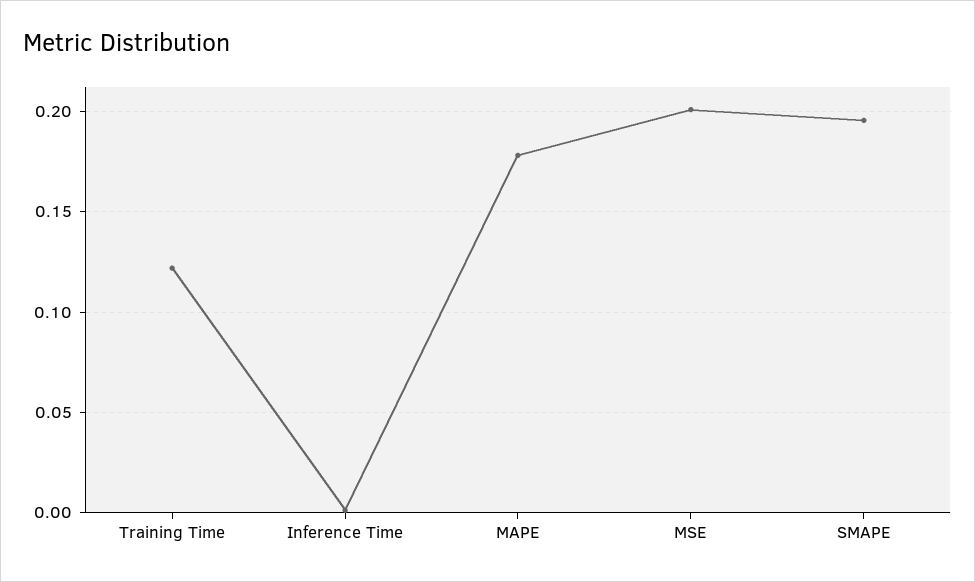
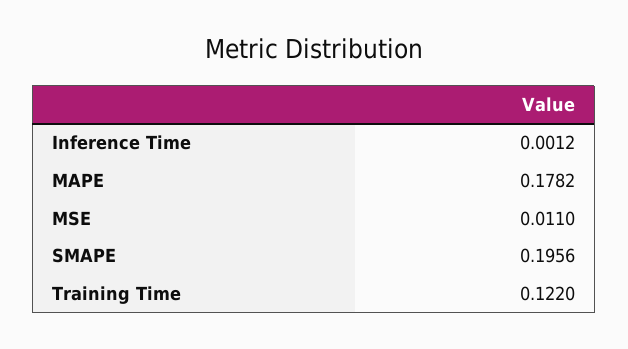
MSE: 0.2 -> 0.011

